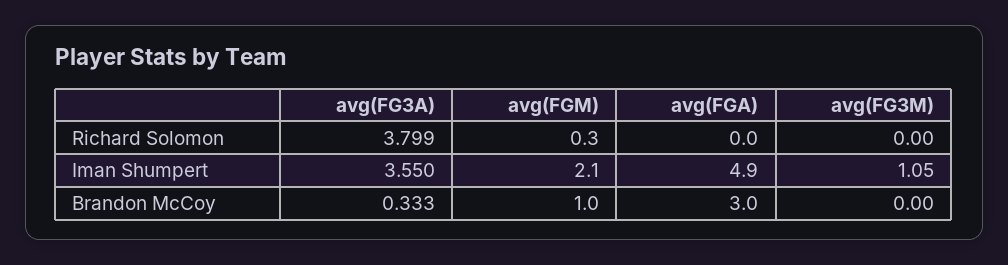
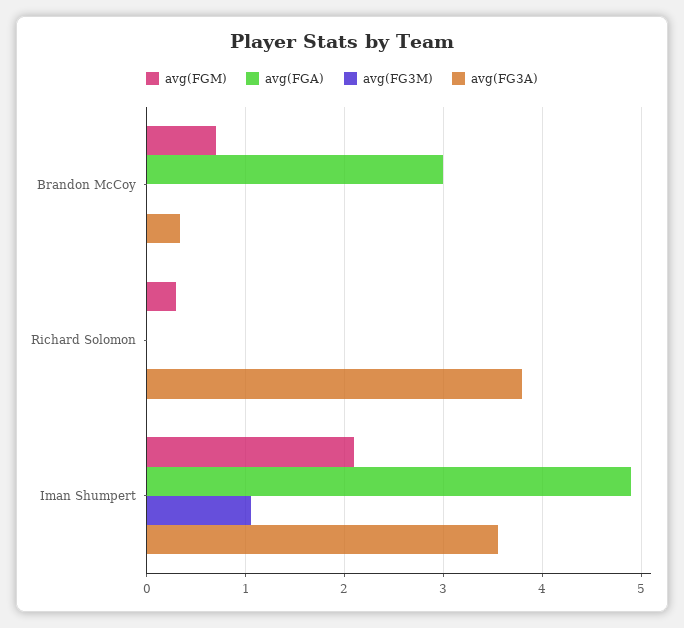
avg(FGM), Brandon McCoy: 1 -> 0.7

